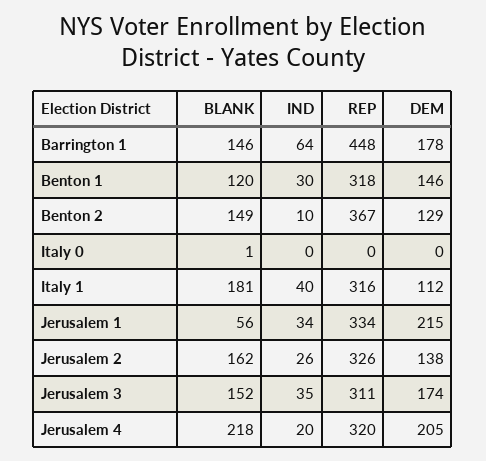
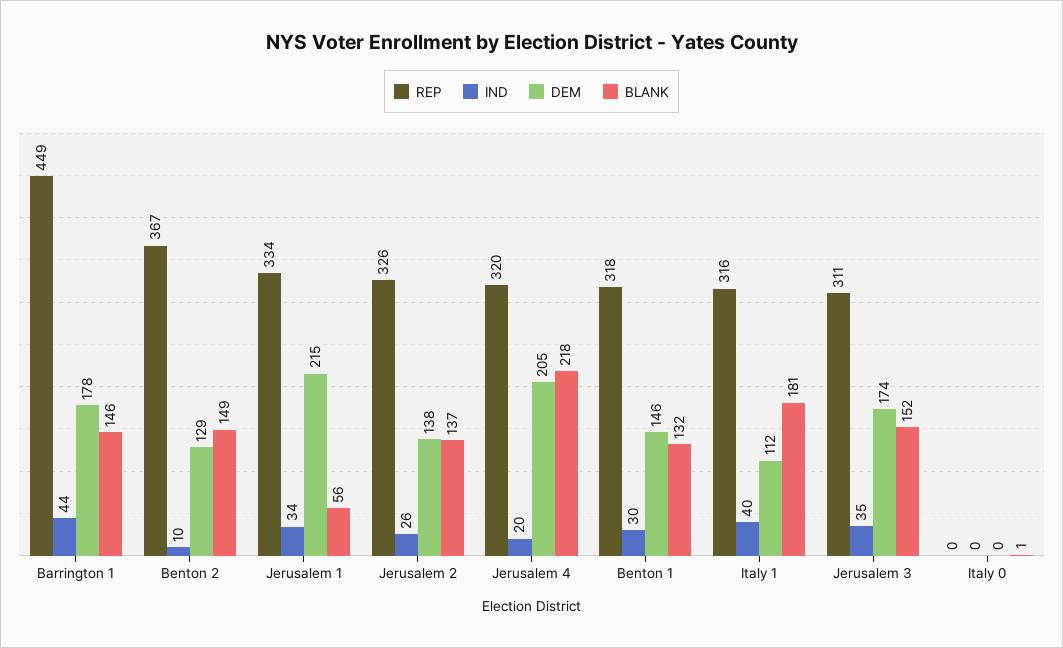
IND, Barrington 1: 64 -> 44
REP, Barrington 1: 448 -> 449
BLANK, Benton 1: 120 -> 132
BLANK, Jerusalem 2: 162 -> 137

